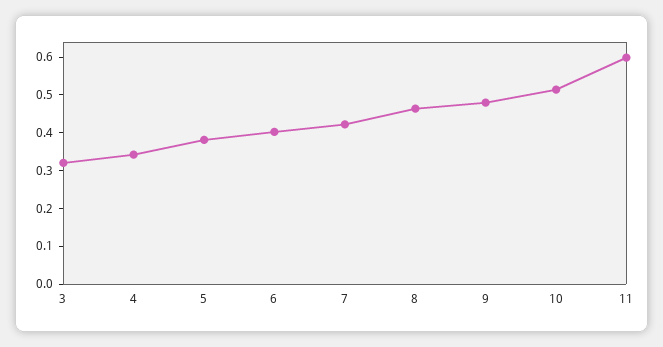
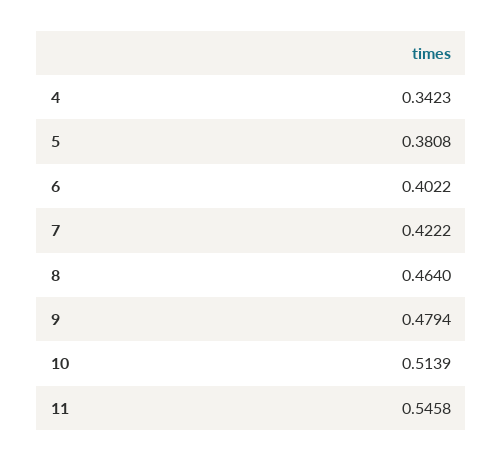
3: 0.325 -> none
11: 0.6 -> 0.5458

